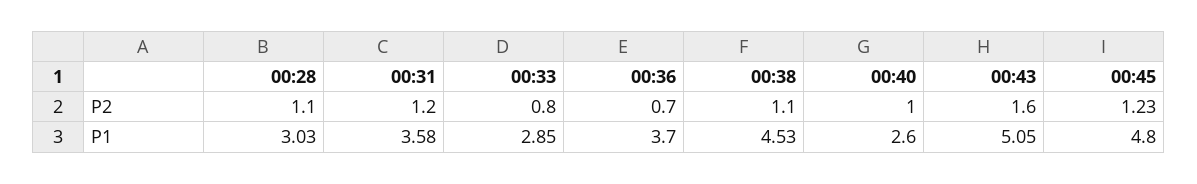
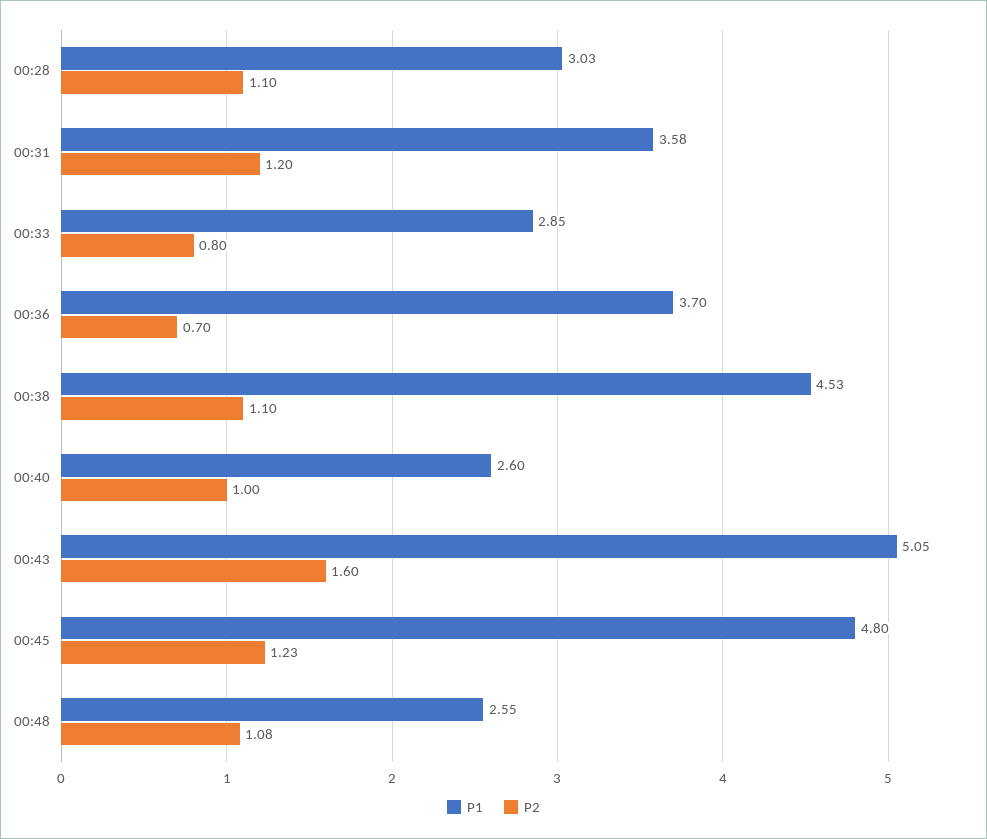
P1, 00:48: none -> 2.55
P2, 00:48: none -> 1.08

